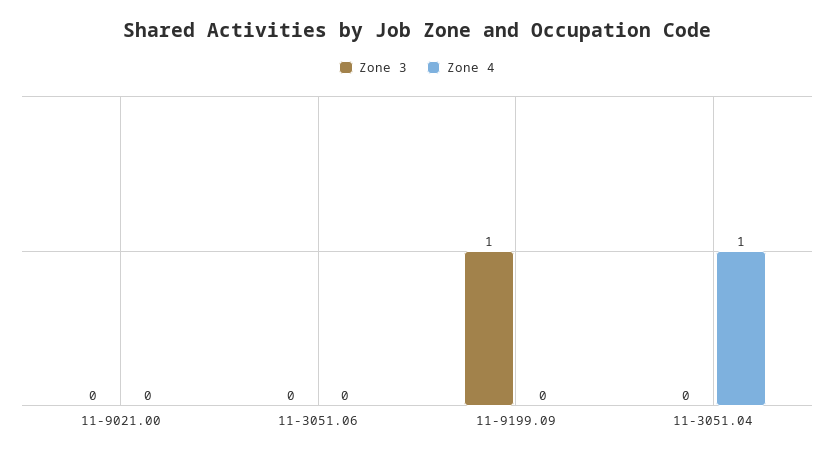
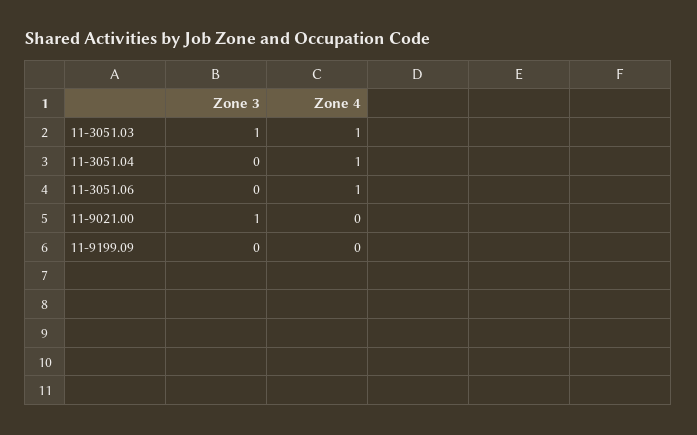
Zone 3, 11-9021.00: 0 -> 1
Zone 4, 11-3051.06: 0 -> 1
Zone 3, 11-9199.09: 1 -> 0
Zone 3, 11-3051.03: none -> 1
Zone 4, 11-3051.03: none -> 1

